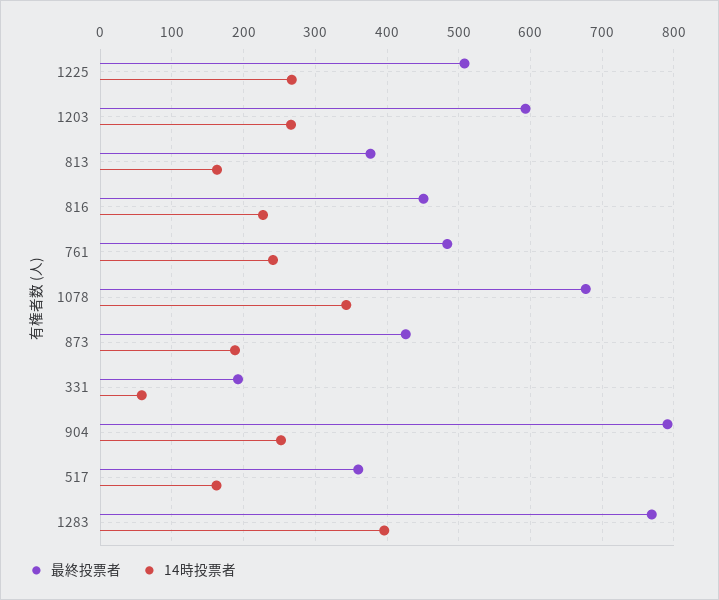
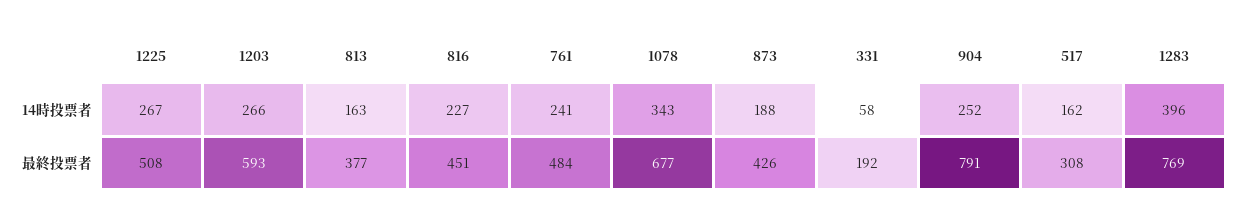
最終投票者, 517: 360 -> 308

